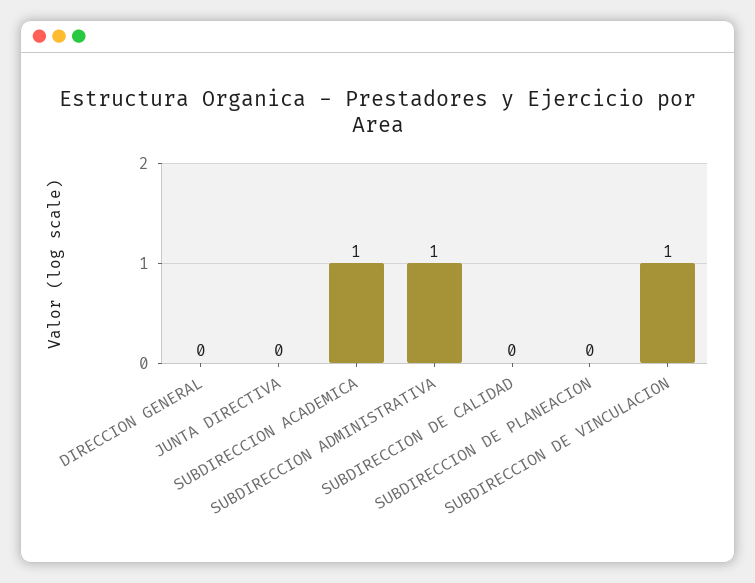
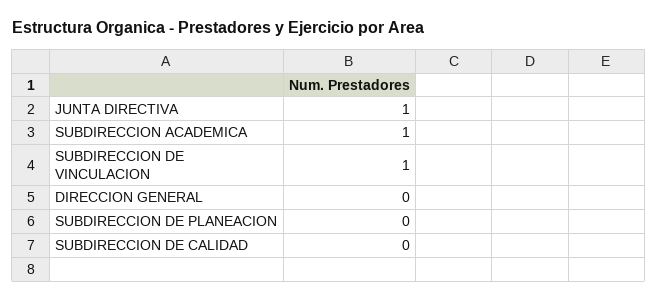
JUNTA DIRECTIVA: 0 -> 1
SUBDIRECCION ADMINISTRATIVA: 1 -> none

